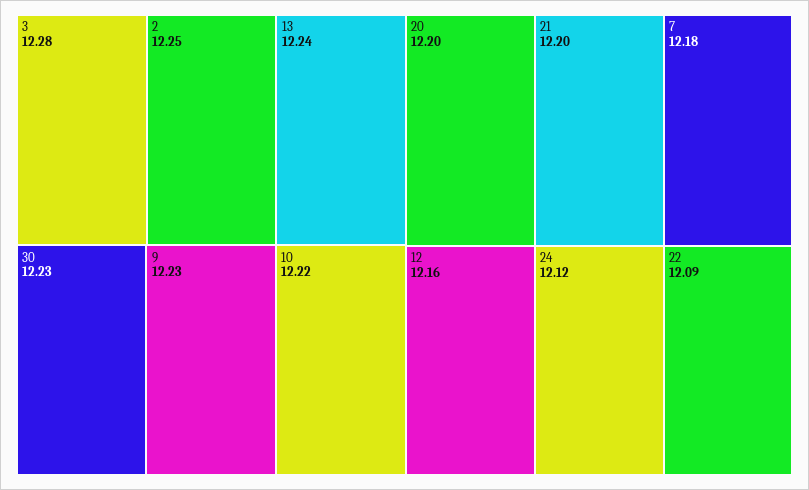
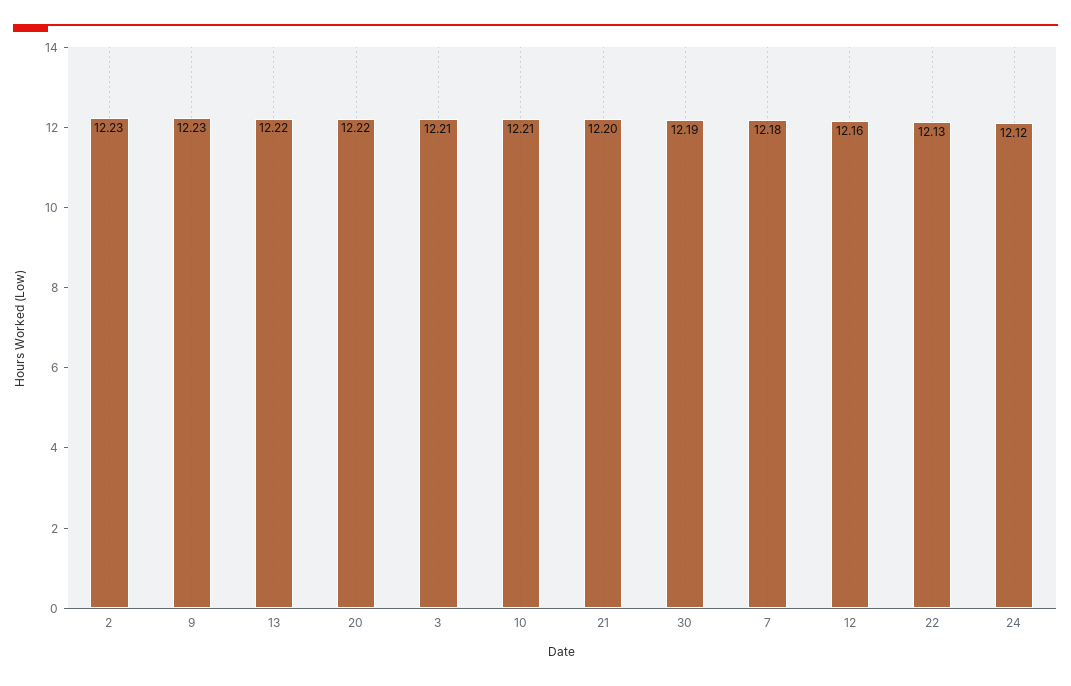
3: 12.28 -> 12.21
2: 12.25 -> 12.23
13: 12.24 -> 12.22
30: 12.23 -> 12.19
10: 12.22 -> 12.21
20: 12.2 -> 12.22
22: 12.09 -> 12.13

